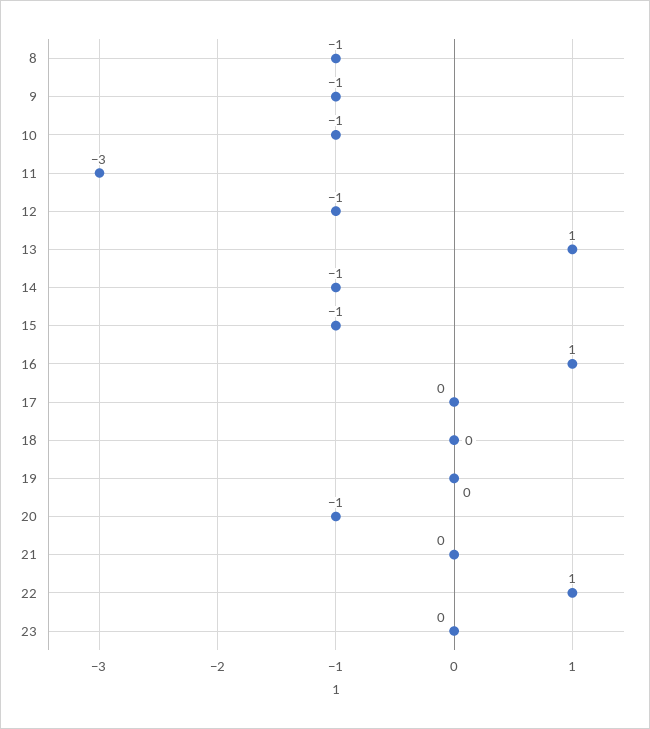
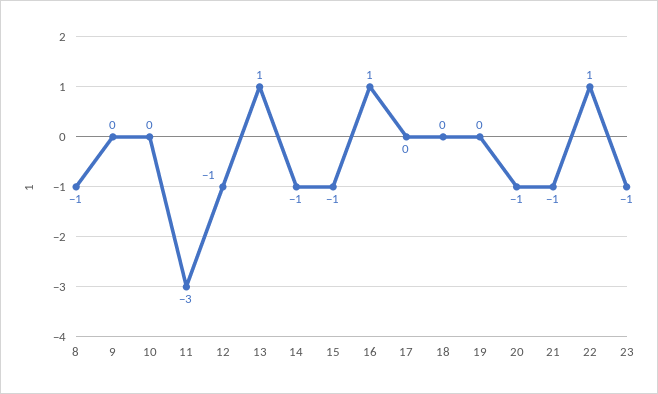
9: -1 -> 0
10: -1 -> 0
21: 0 -> -1
23: 0 -> -1

